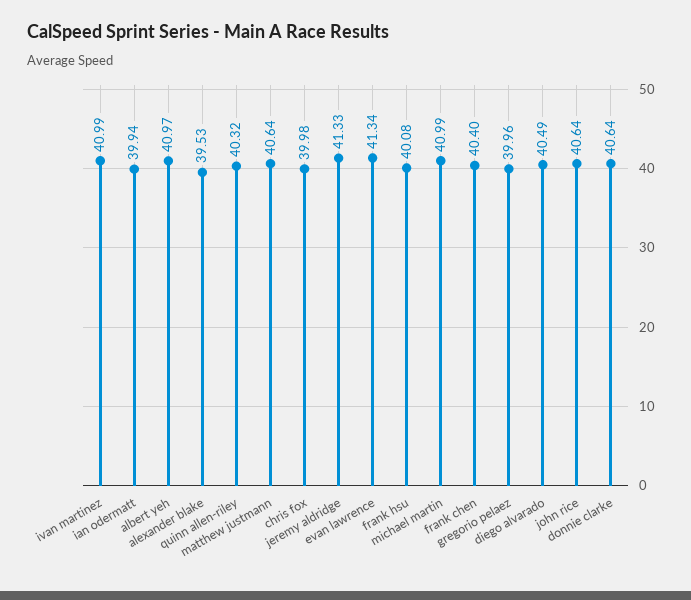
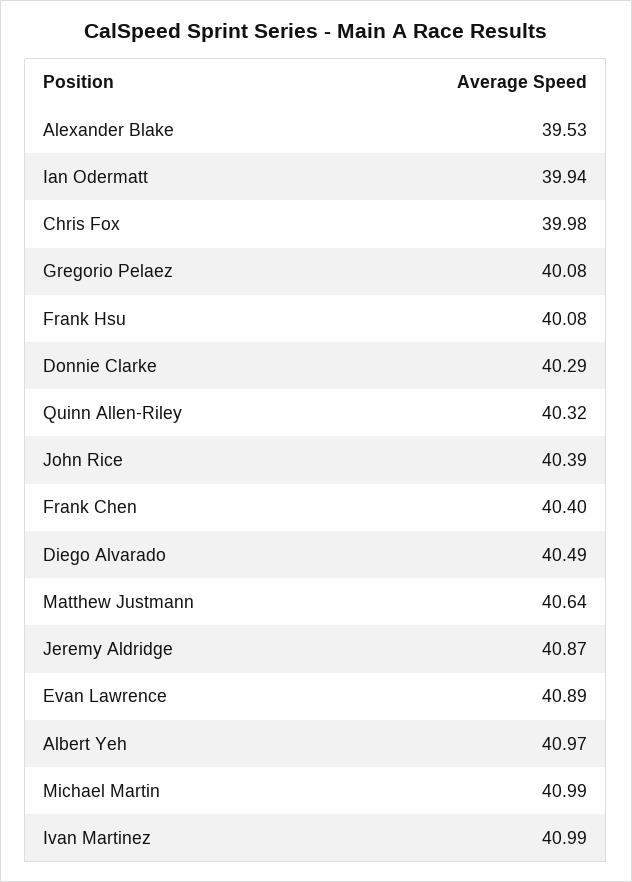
jeremy aldridge: 41.33 -> 40.87
evan lawrence: 41.34 -> 40.89
gregorio pelaez: 39.96 -> 40.08
john rice: 40.64 -> 40.39
donnie clarke: 40.64 -> 40.29

